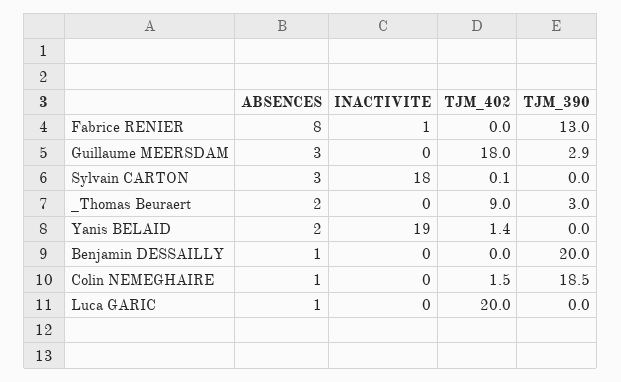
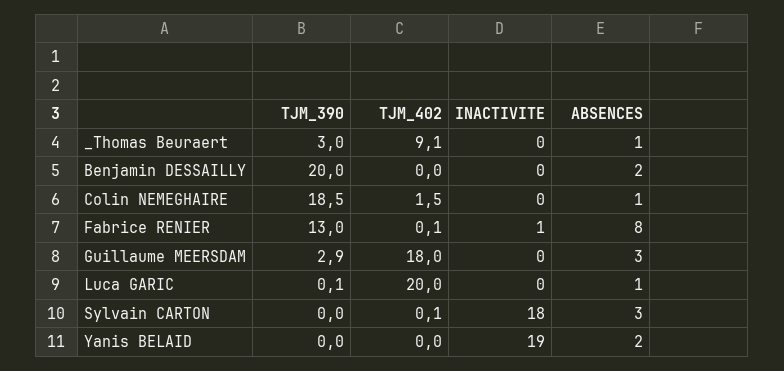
TJM_402, Fabrice RENIER: 0 -> 0.1
ABSENCES, _Thomas Beuraert: 2 -> 1
TJM_402, _Thomas Beuraert: 9 -> 9.1
TJM_402, Yanis BELAID: 1.4 -> 0
ABSENCES, Benjamin DESSAILLY: 1 -> 2
TJM_390, Luca GARIC: 0 -> 0.1

